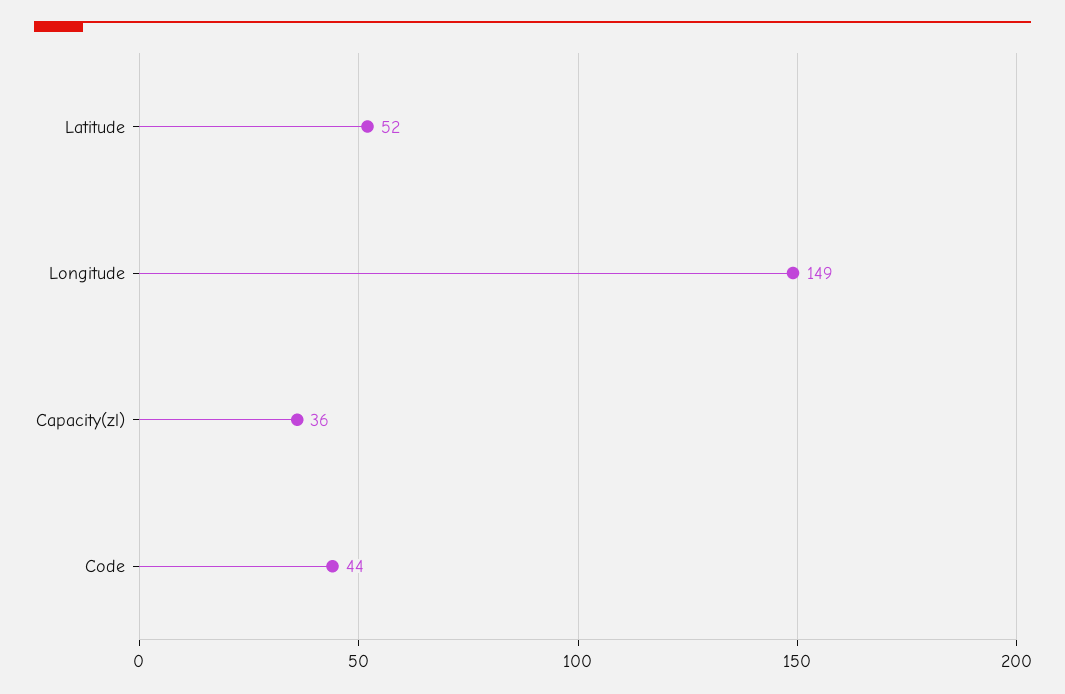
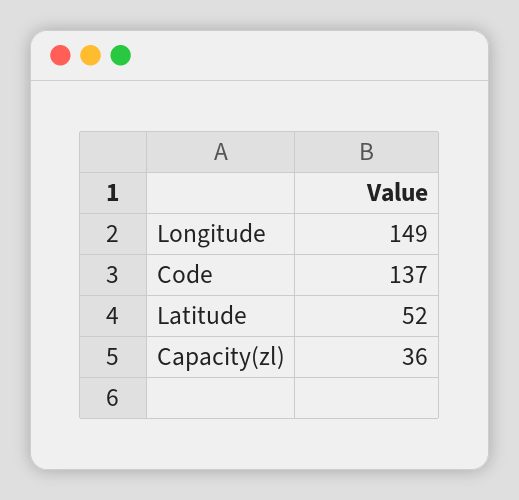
Code: 44 -> 137

